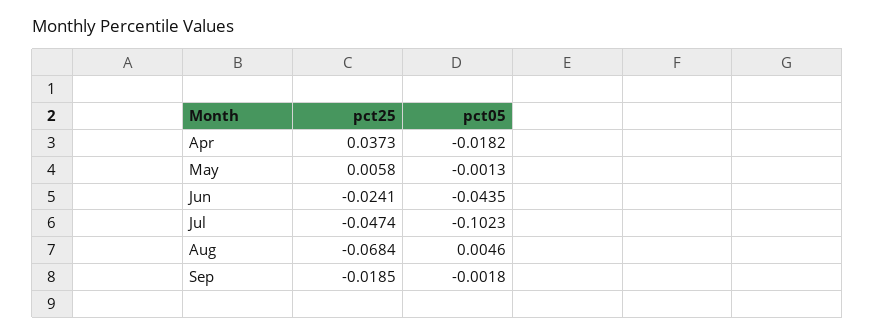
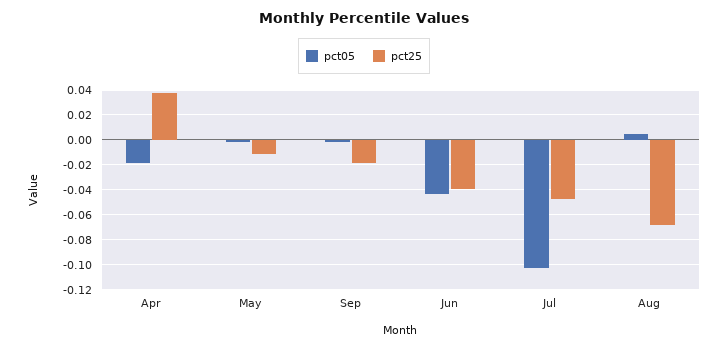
pct25, May: 0.0058 -> -0.01
pct25, Jun: -0.0241 -> -0.04

